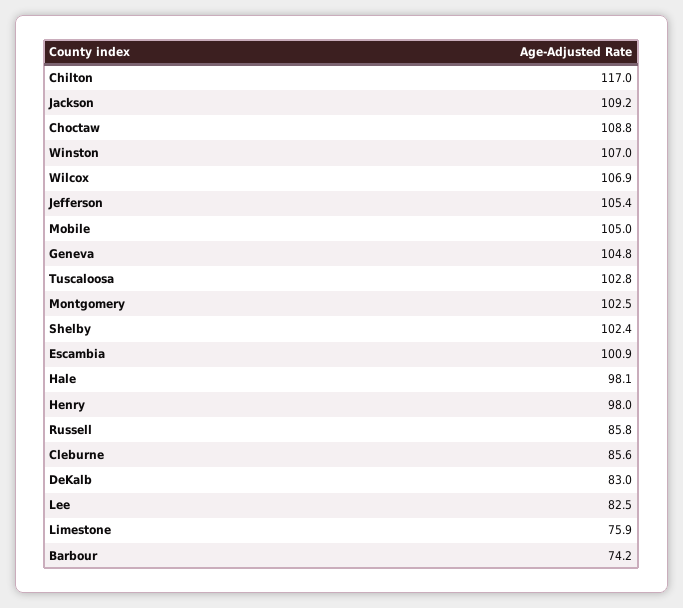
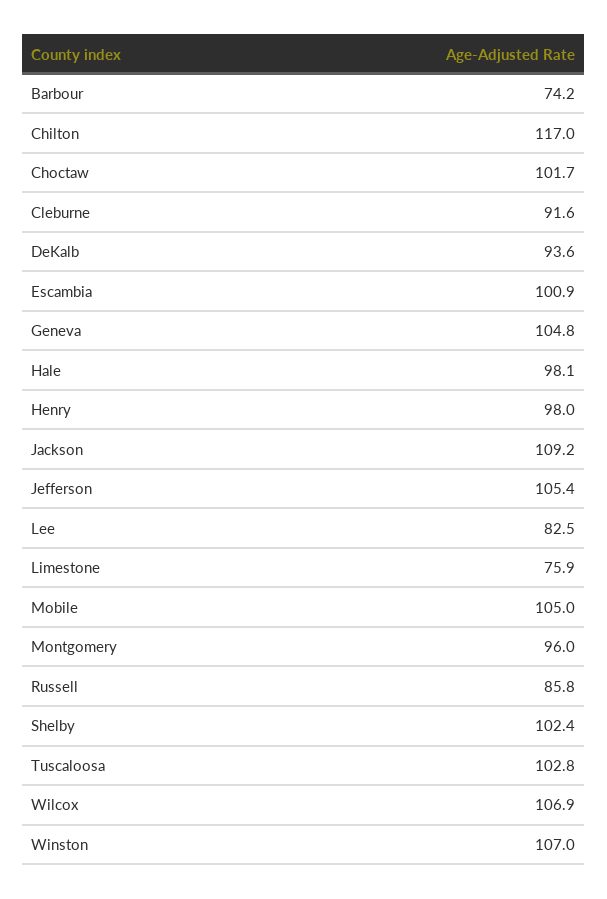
Choctaw: 108.8 -> 101.7
Montgomery: 102.5 -> 96
Cleburne: 85.6 -> 91.6
DeKalb: 83 -> 93.6

